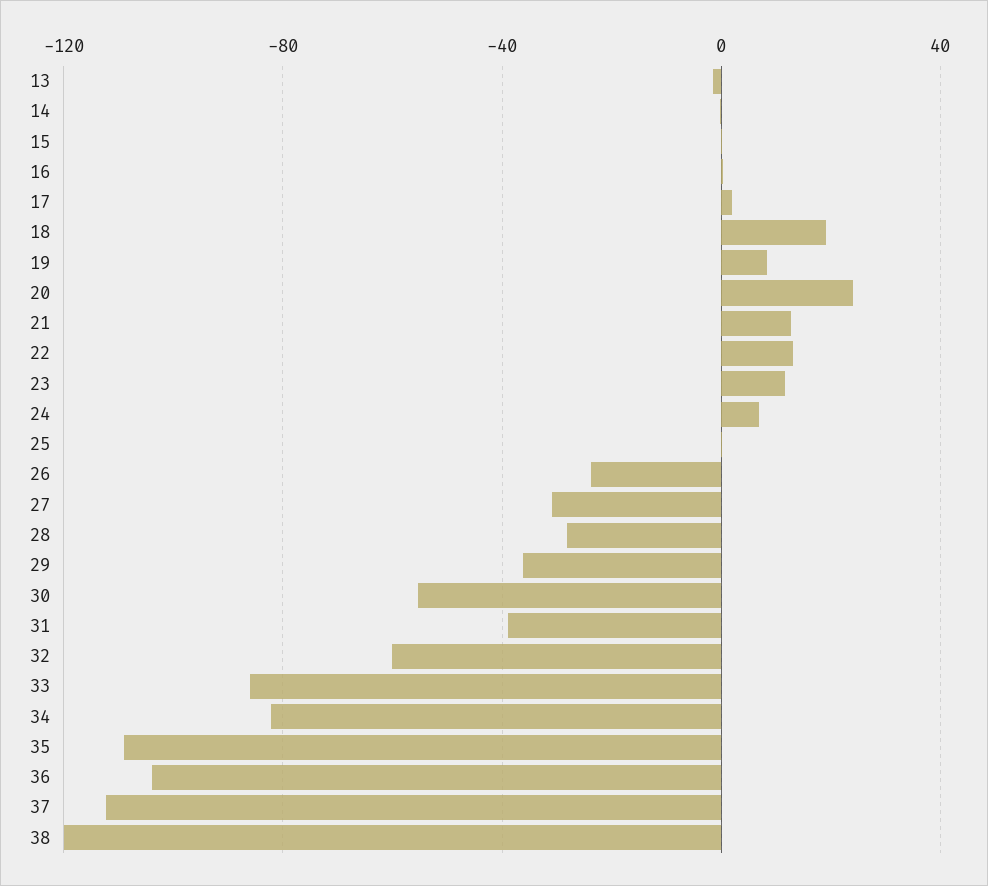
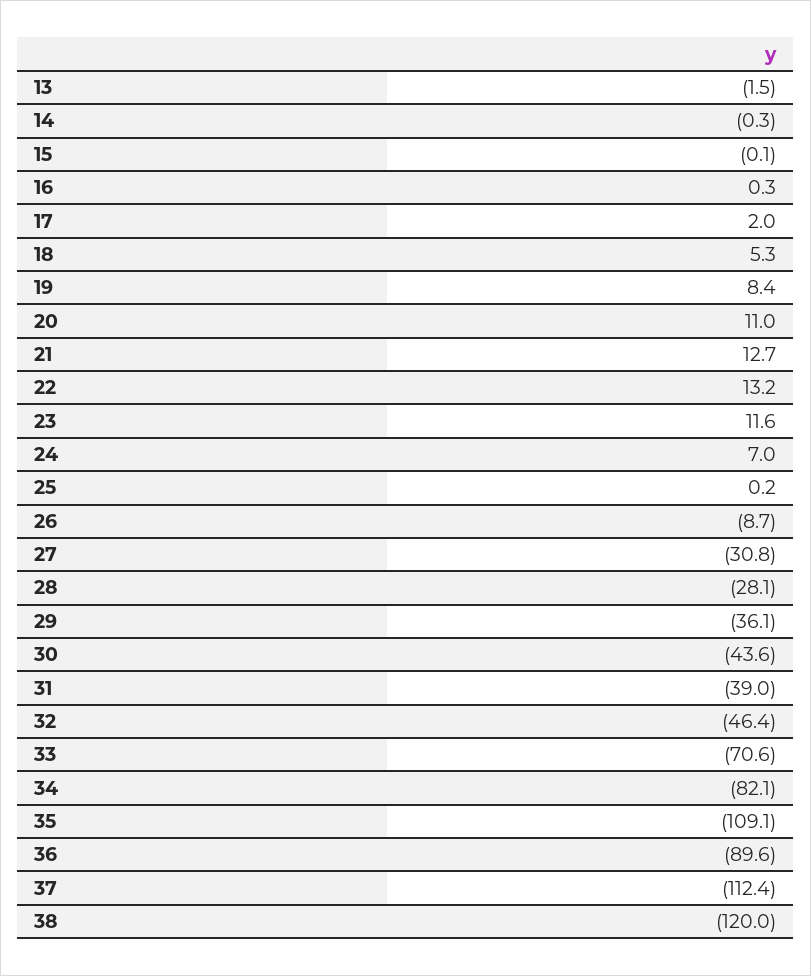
18: 20 -> 5.3
20: 25 -> 11
26: -25 -> -8.7
30: -55 -> -43.6
32: -60 -> -46.4
33: -85 -> -70.6
36: -105 -> -89.6

